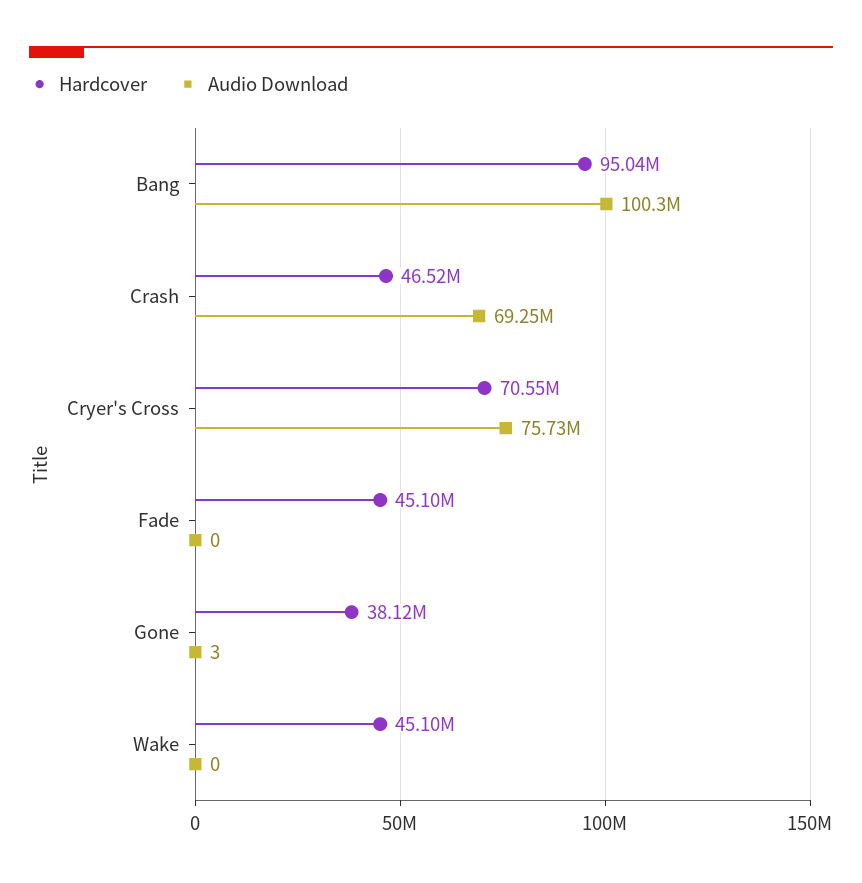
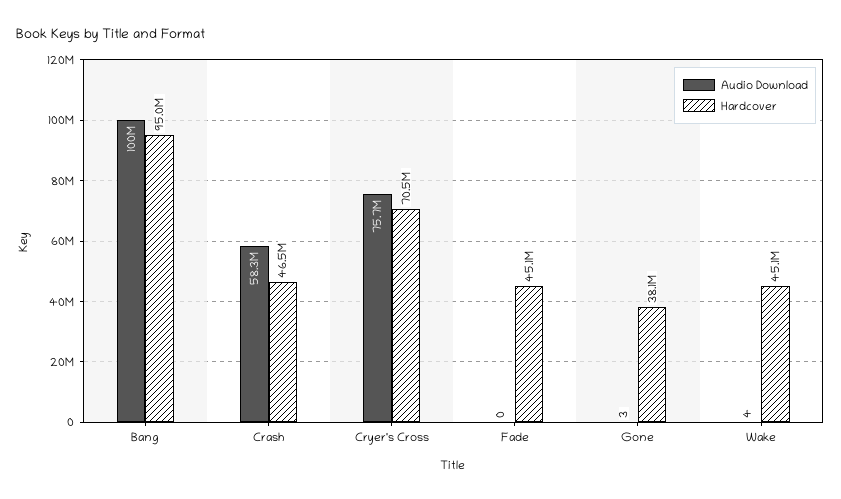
Audio Download, Crash: 69250000 -> 58300000
Audio Download, Wake: 0 -> 4

